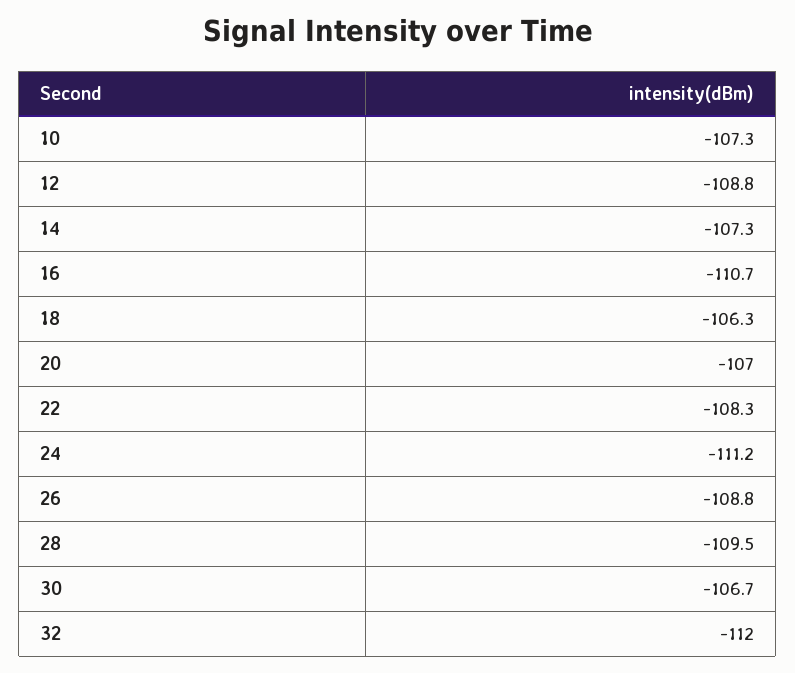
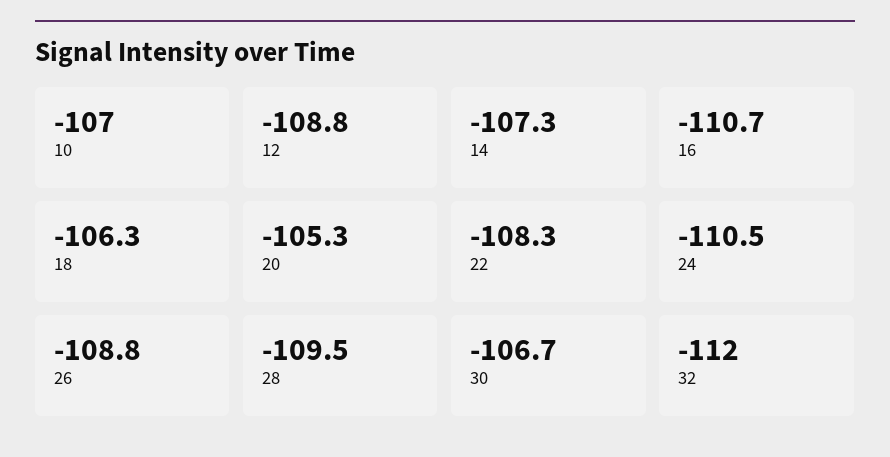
10: -107.3 -> -107
20: -107 -> -105.3
24: -111.2 -> -110.5

